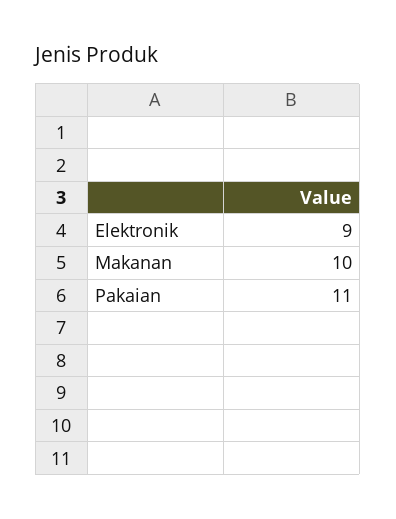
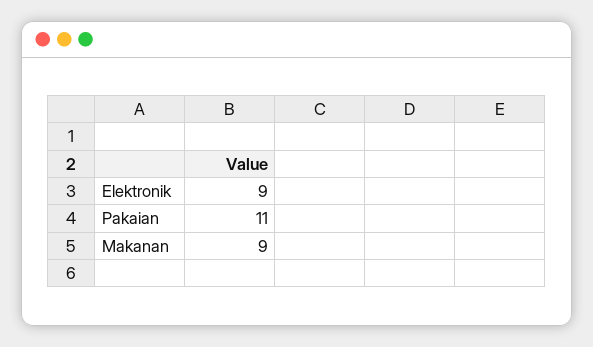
Makanan: 10 -> 9

